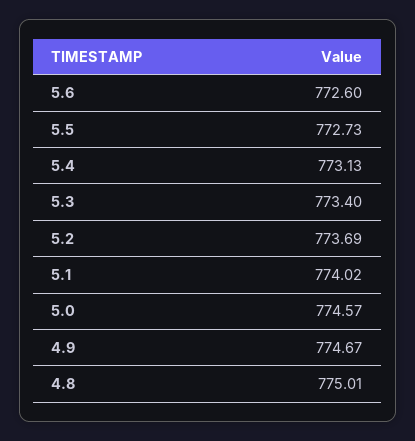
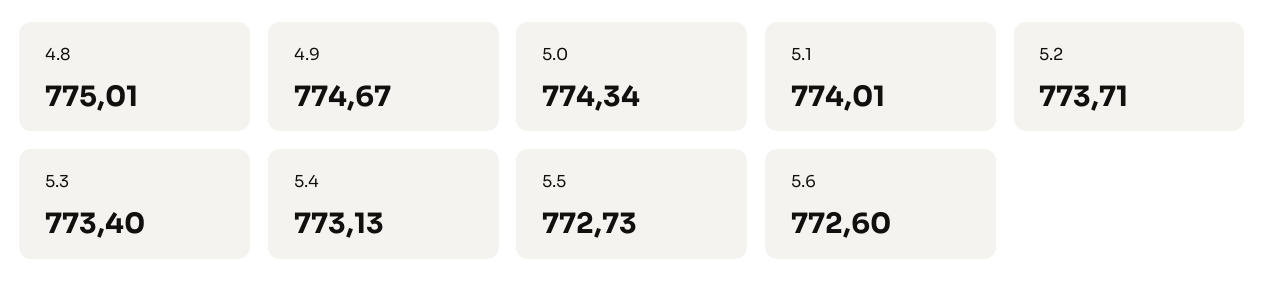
5.2: 773.69 -> 773.71
5.1: 774.02 -> 774.01
5.0: 774.57 -> 774.34

